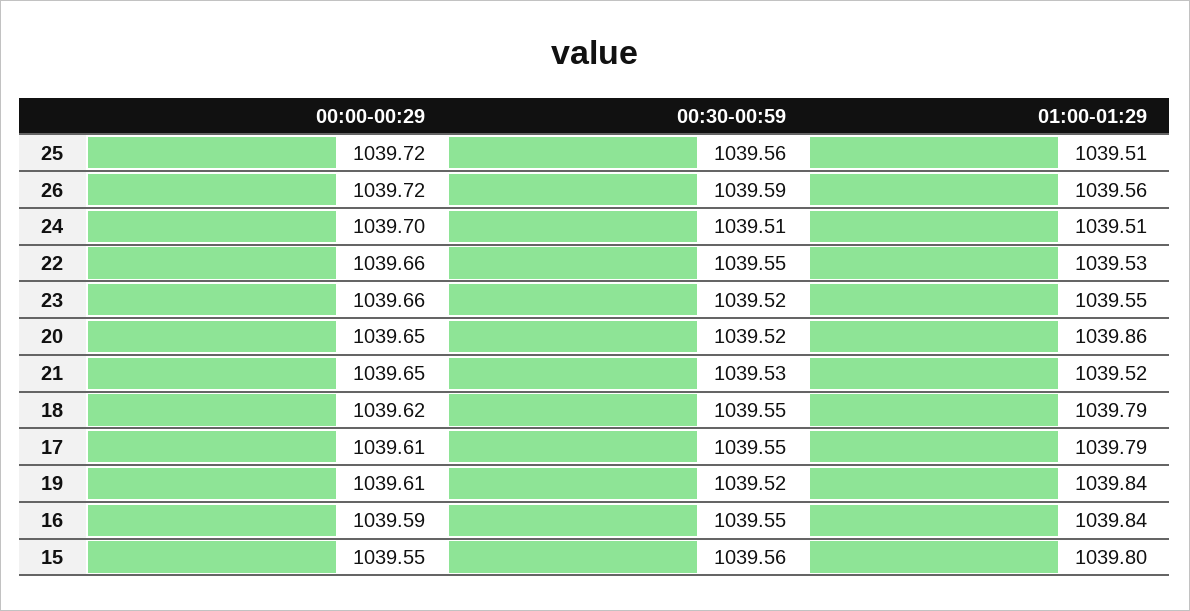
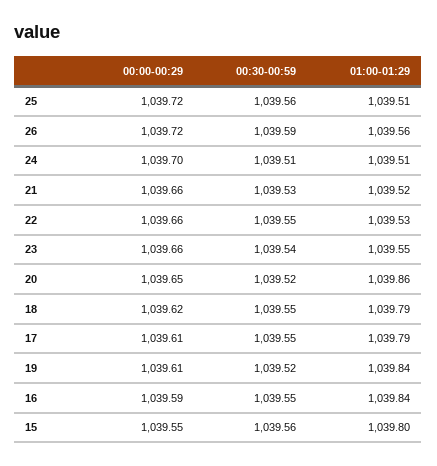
00:30-00:59, 23: 1039.52 -> 1039.54
00:00-00:29, 21: 1039.65 -> 1039.66

